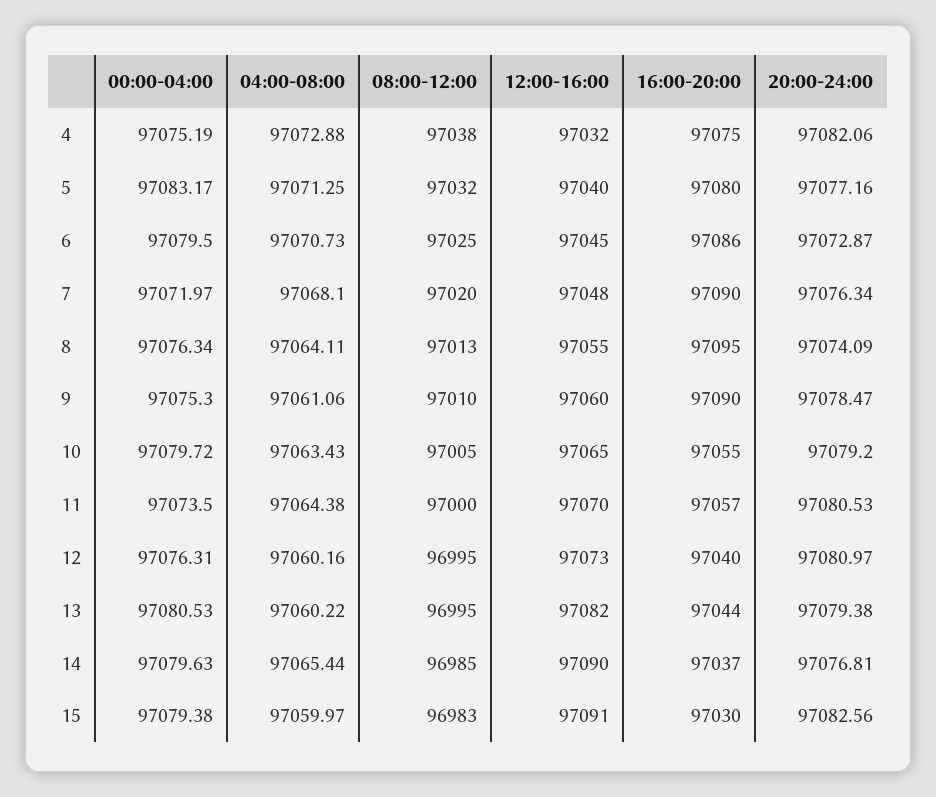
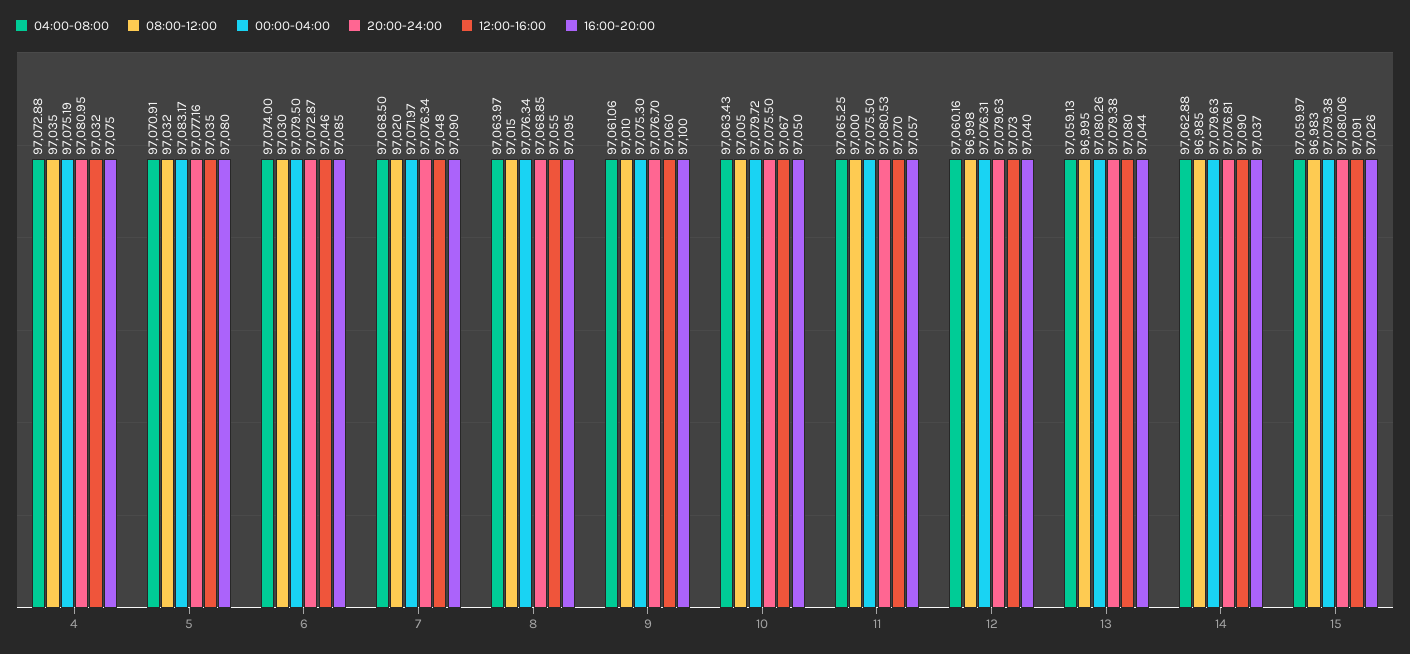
08:00-12:00, 4: 97038 -> 97035
20:00-24:00, 4: 97082.06 -> 97080.95
04:00-08:00, 5: 97071.25 -> 97070.91
12:00-16:00, 5: 97040 -> 97035
04:00-08:00, 6: 97070.73 -> 97074
08:00-12:00, 6: 97025 -> 97030
12:00-16:00, 6: 97045 -> 97046
16:00-20:00, 6: 97086 -> 97085
04:00-08:00, 7: 97068.1 -> 97068.5
04:00-08:00, 8: 97064.11 -> 97063.97
08:00-12:00, 8: 97013 -> 97015
20:00-24:00, 8: 97074.09 -> 97068.85
16:00-20:00, 9: 97090 -> 97100
20:00-24:00, 9: 97078.47 -> 97076.7
12:00-16:00, 10: 97065 -> 97067
16:00-20:00, 10: 97055 -> 97050
20:00-24:00, 10: 97079.2 -> 97075.5
00:00-04:00, 11: 97073.5 -> 97075.5
04:00-08:00, 11: 97064.38 -> 97065.25
08:00-12:00, 12: 96995 -> 96998
20:00-24:00, 12: 97080.97 -> 97079.63
00:00-04:00, 13: 97080.53 -> 97080.26
04:00-08:00, 13: 97060.22 -> 97059.13
12:00-16:00, 13: 97082 -> 97080
04:00-08:00, 14: 97065.44 -> 97062.88
16:00-20:00, 15: 97030 -> 97026
20:00-24:00, 15: 97082.56 -> 97080.06

